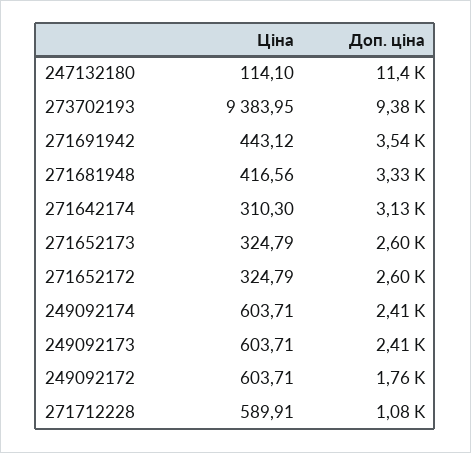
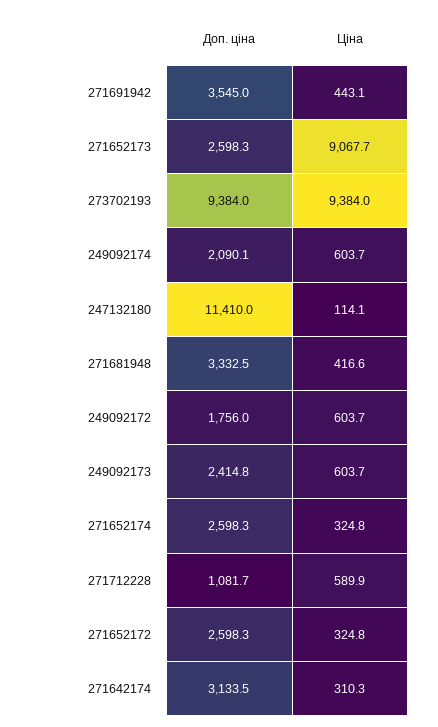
Ціна, 271652173: 324.79 -> 9067.7
Доп. ціна, 249092174: 2410 -> 2090.1
Доп. ціна, 271652174: none -> 2598.3
Ціна, 271652174: none -> 324.8

